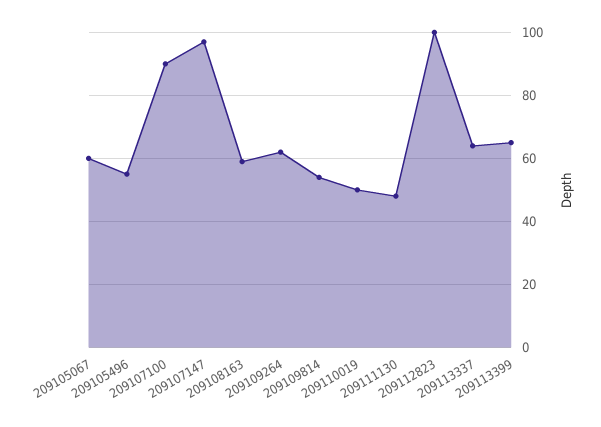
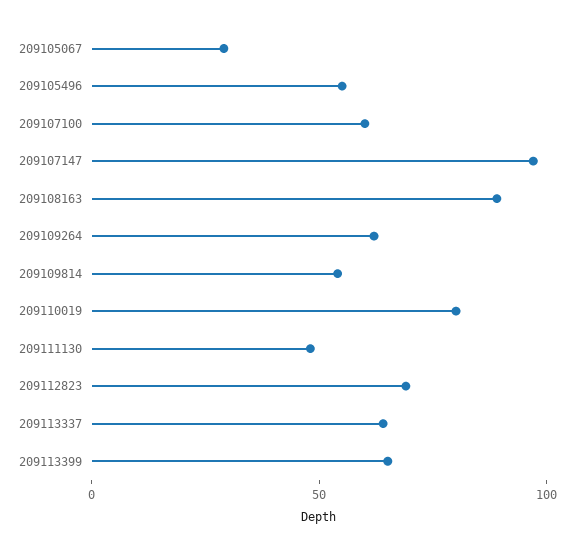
209105067: 60 -> 30
209107100: 90 -> 60
209108163: 60 -> 90
209110019: 50 -> 80
209112823: 100 -> 70

